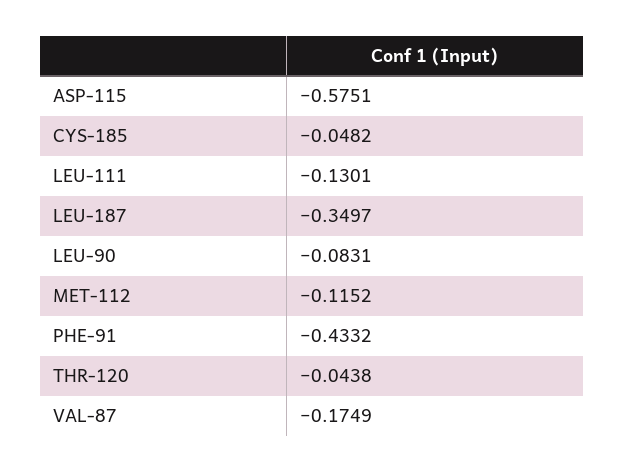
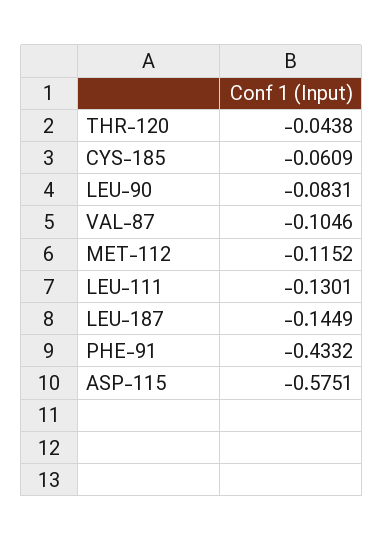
CYS-185: -0.0482 -> -0.0609
LEU-187: -0.3497 -> -0.1449
VAL-87: -0.1749 -> -0.1046

